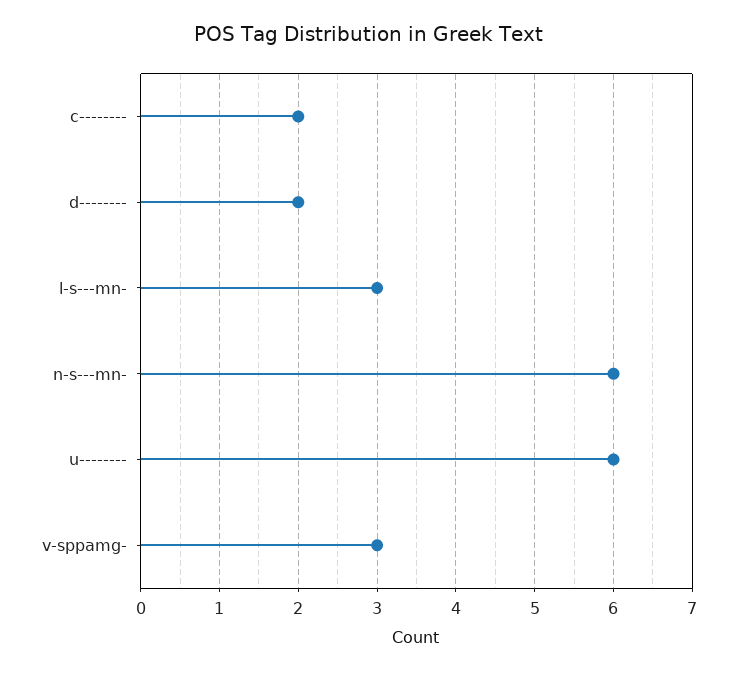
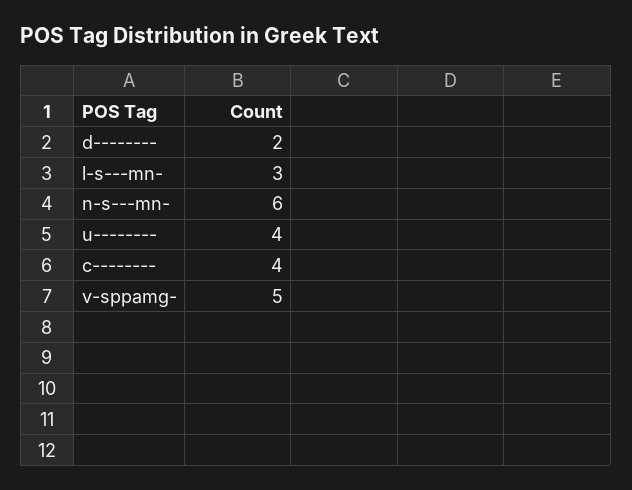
c--------: 2 -> 4
u--------: 6 -> 4
v-sppamg-: 3 -> 5

